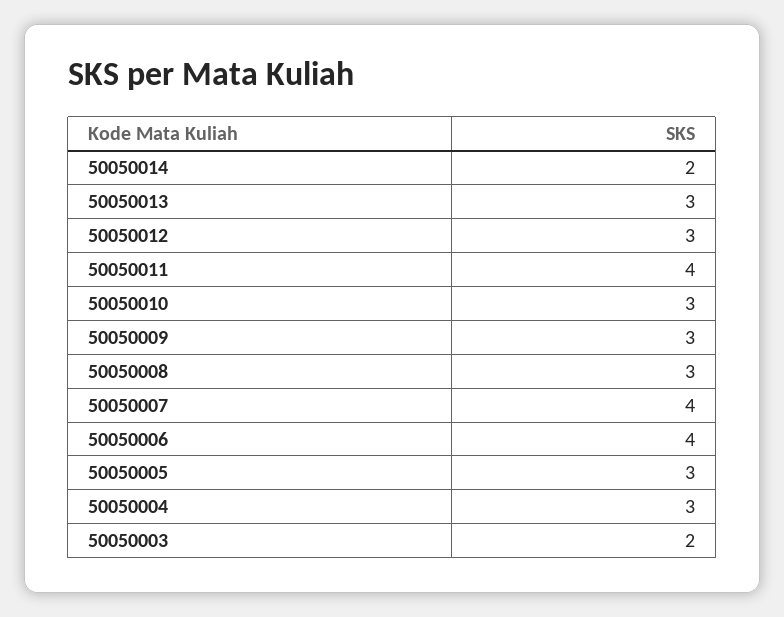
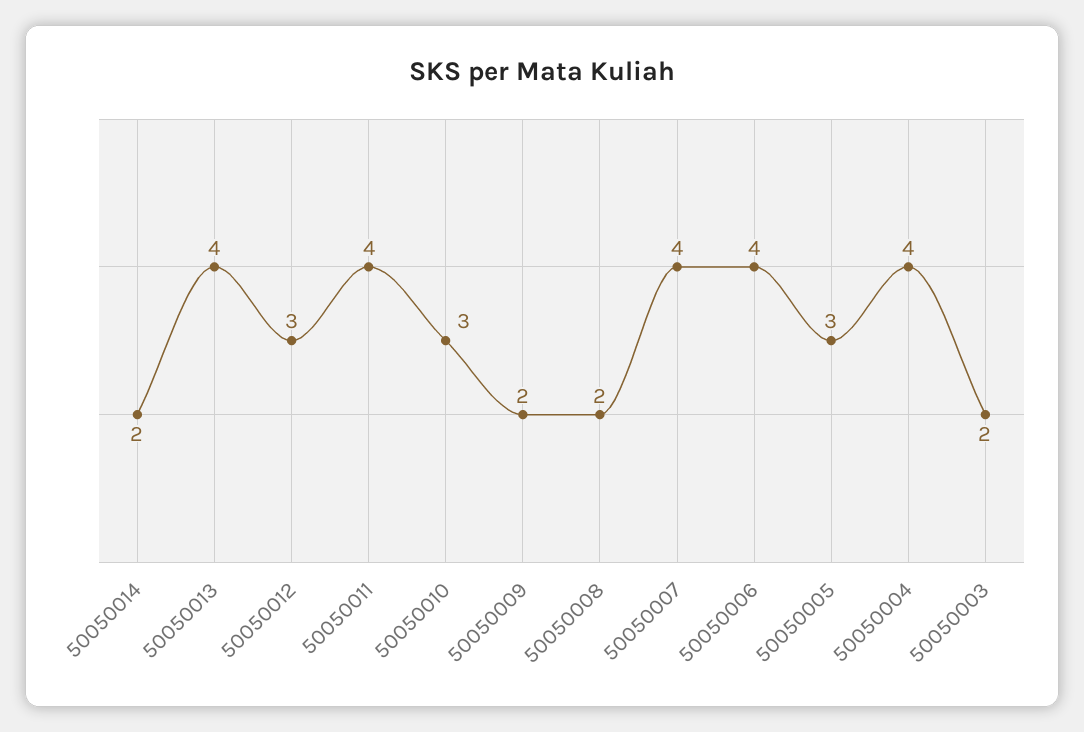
50050013: 3 -> 4
50050009: 3 -> 2
50050008: 3 -> 2
50050004: 3 -> 4

